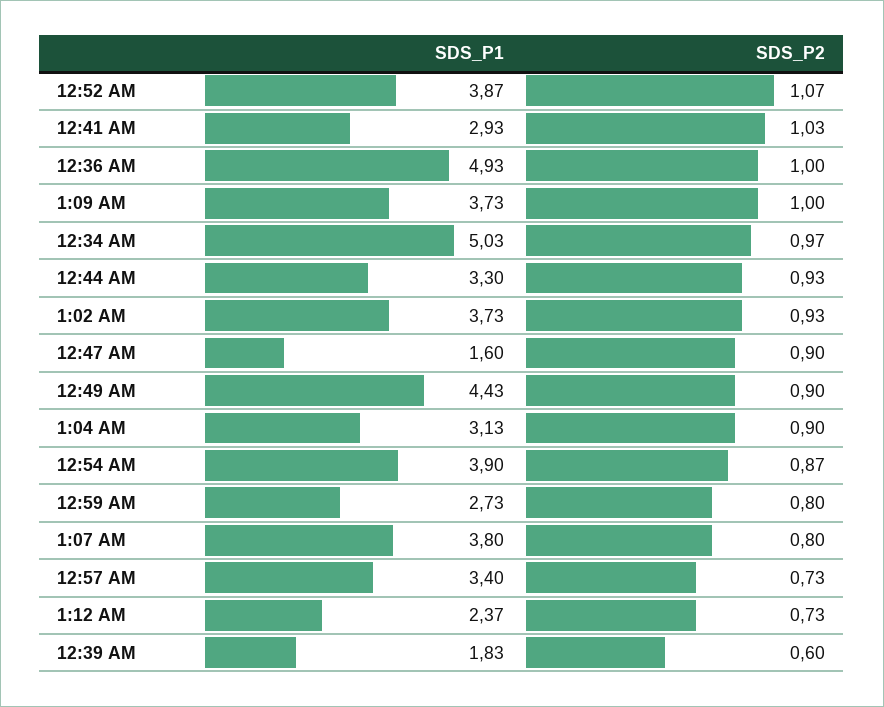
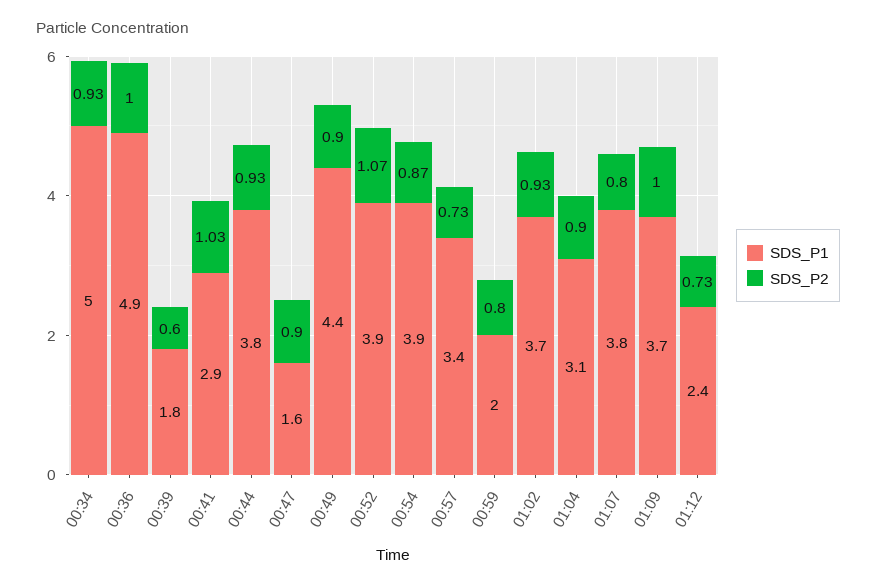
SDS_P2, 12:34 AM: 0.97 -> 0.93
SDS_P1, 12:44 AM: 3.3 -> 3.8
SDS_P1, 12:59 AM: 2.73 -> 2

